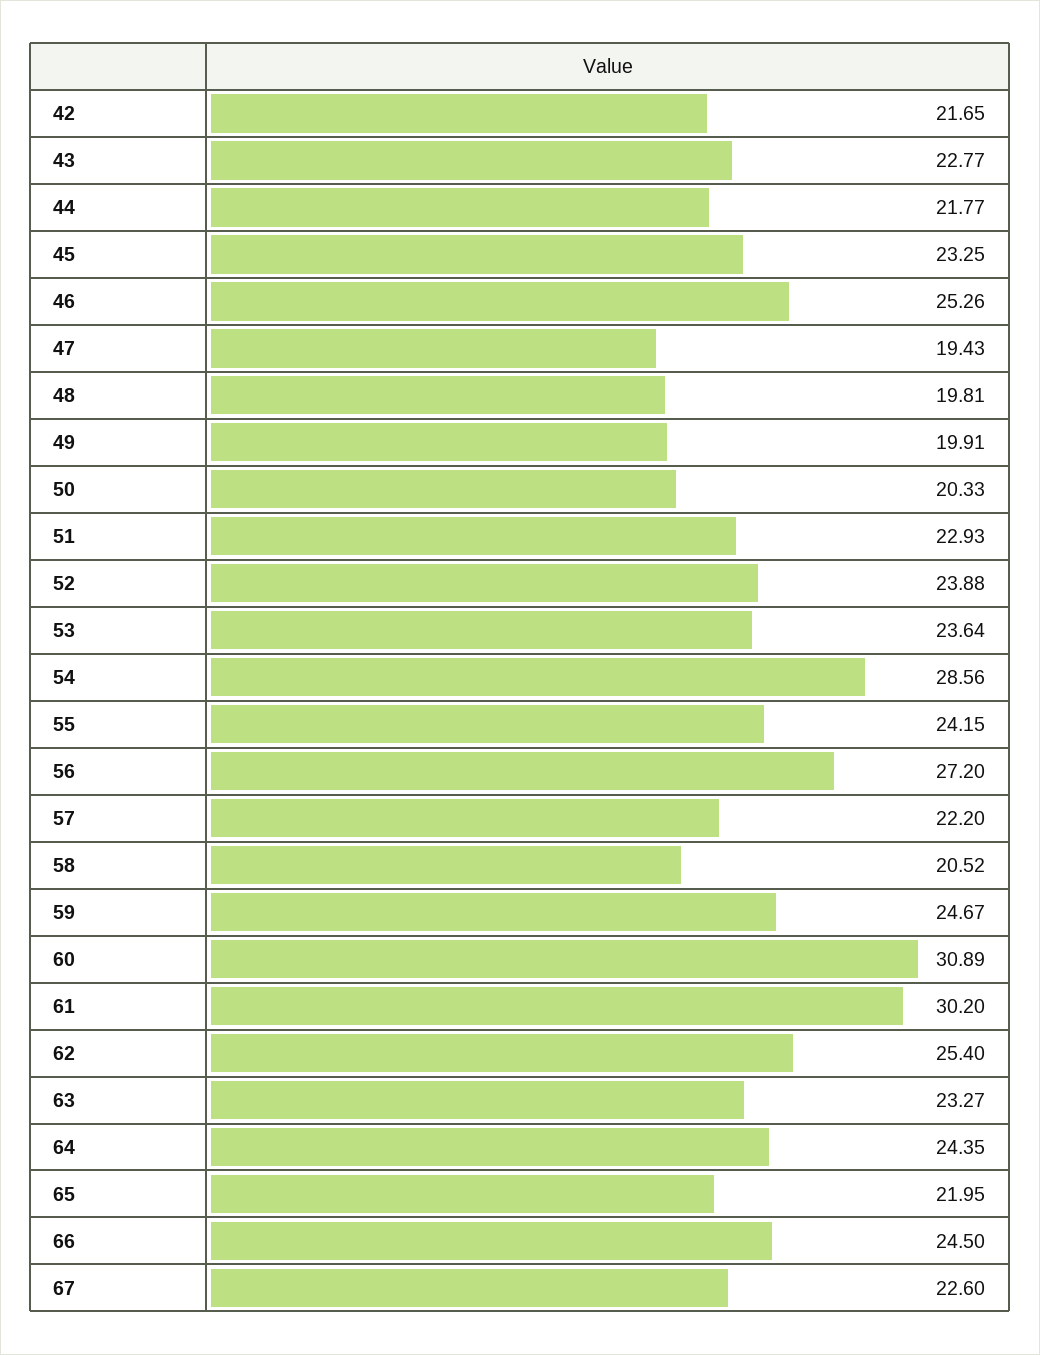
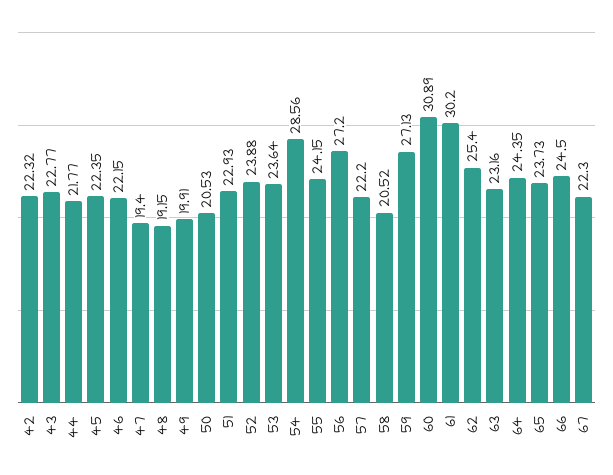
42: 21.65 -> 22.32
45: 23.25 -> 22.35
46: 25.26 -> 22.15
47: 19.43 -> 19.4
48: 19.81 -> 19.15
50: 20.33 -> 20.53
59: 24.67 -> 27.13
63: 23.27 -> 23.16
65: 21.95 -> 23.73
67: 22.6 -> 22.3

